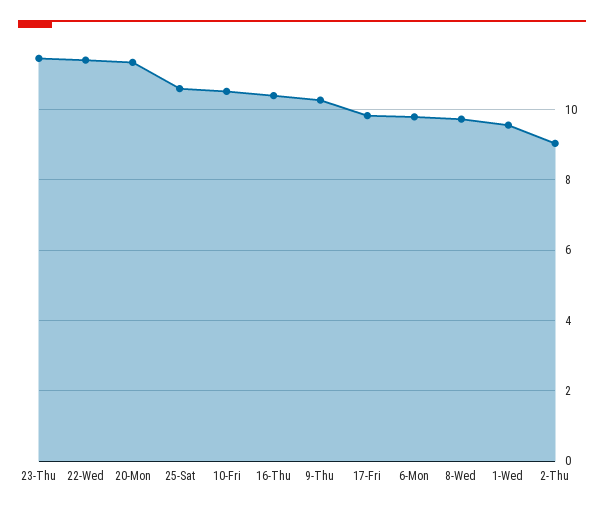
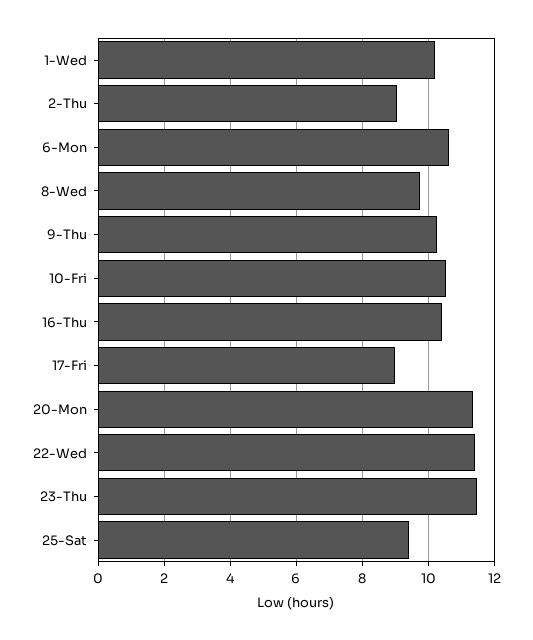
25-Sat: 10.6 -> 9.4
17-Fri: 9.8 -> 9
6-Mon: 9.8 -> 10.6
1-Wed: 9.6 -> 10.2

